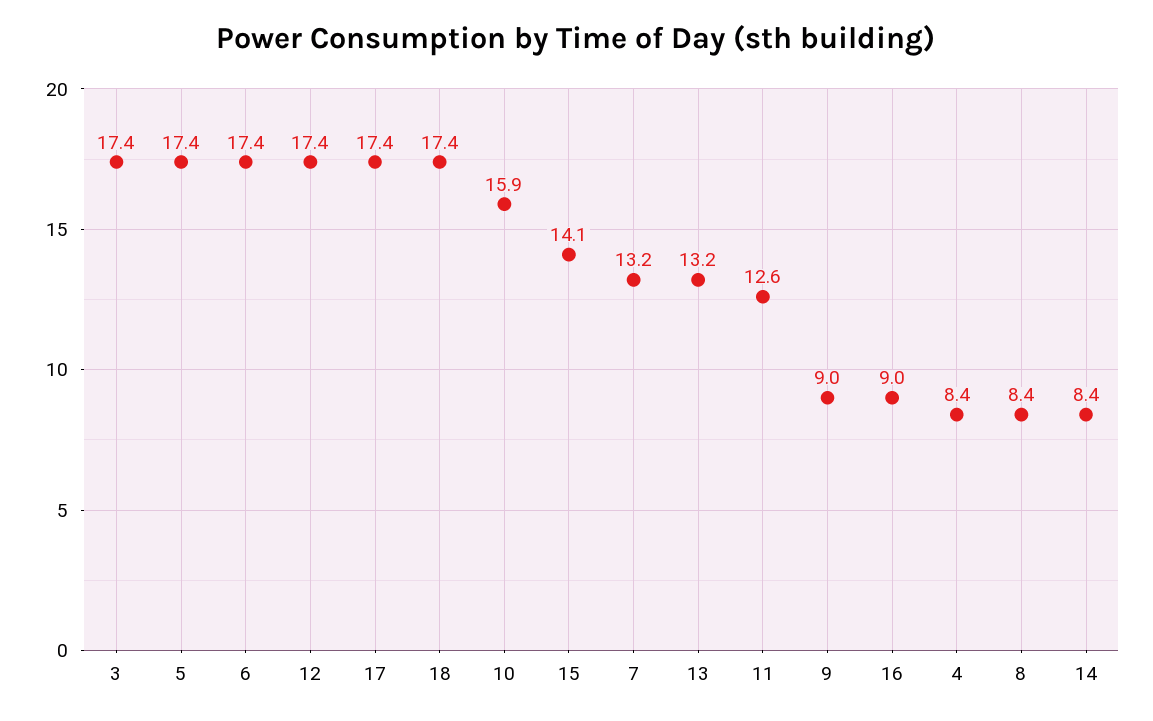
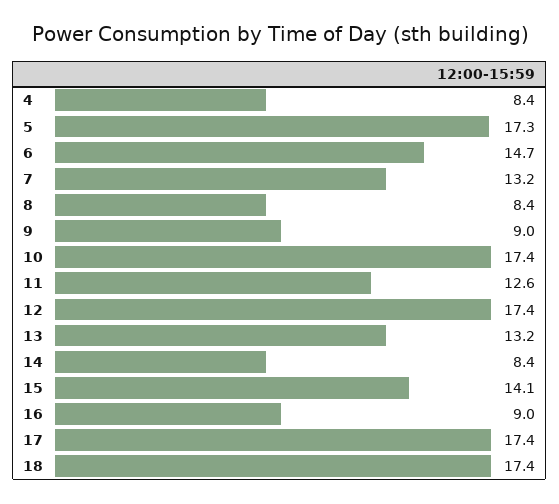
3: 17.4 -> none
5: 17.4 -> 17.3
6: 17.4 -> 14.7
10: 15.9 -> 17.4

